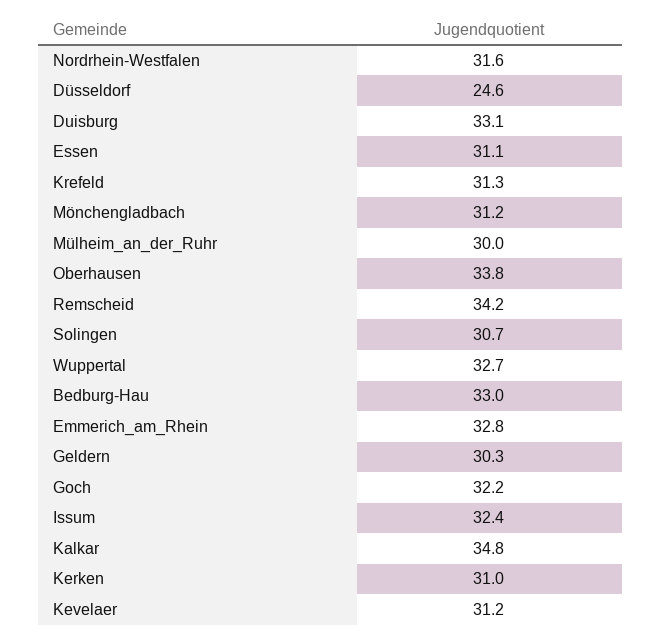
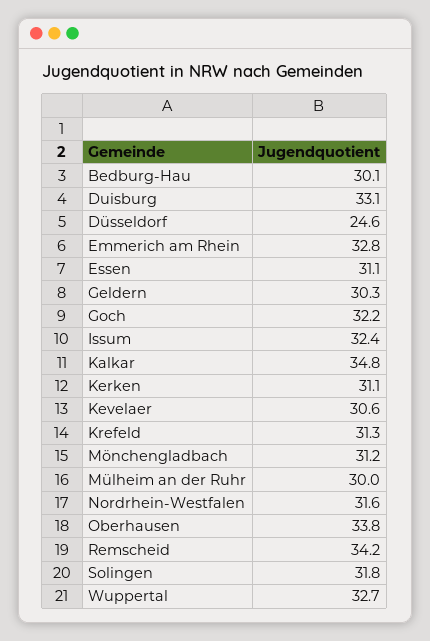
Solingen: 30.7 -> 31.8
Bedburg-Hau: 33 -> 30.1
Kerken: 31 -> 31.1
Kevelaer: 31.2 -> 30.6

